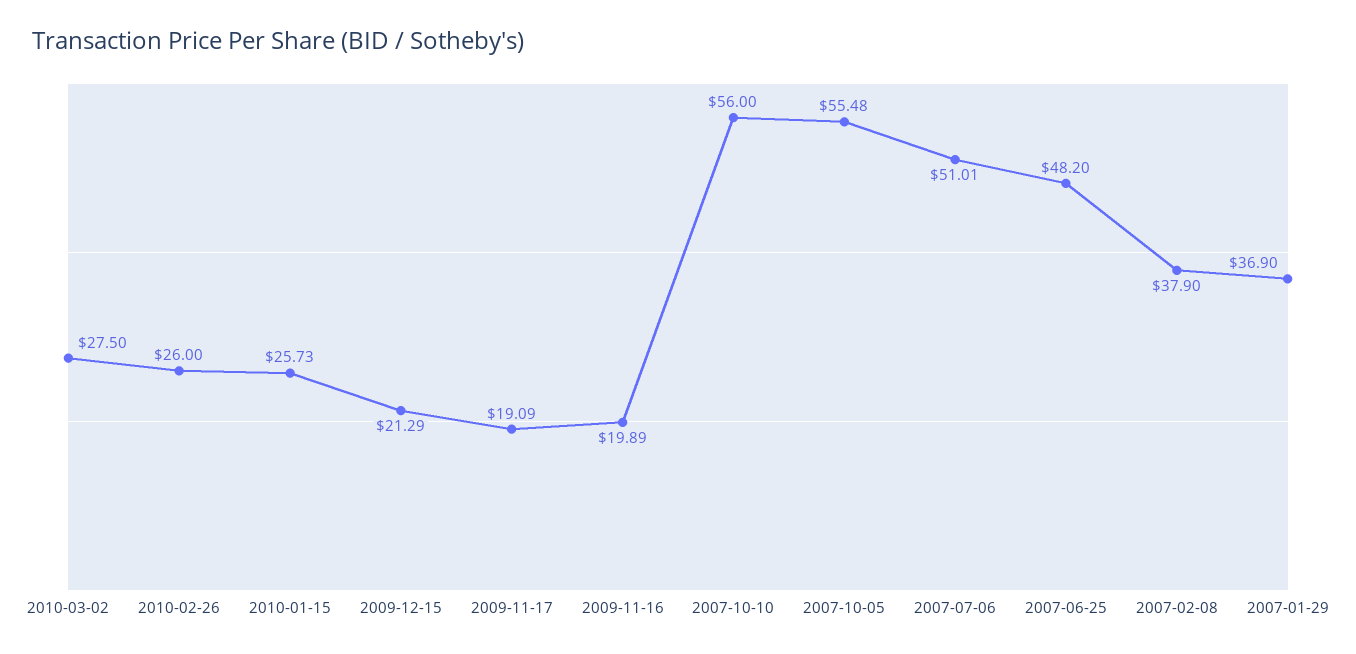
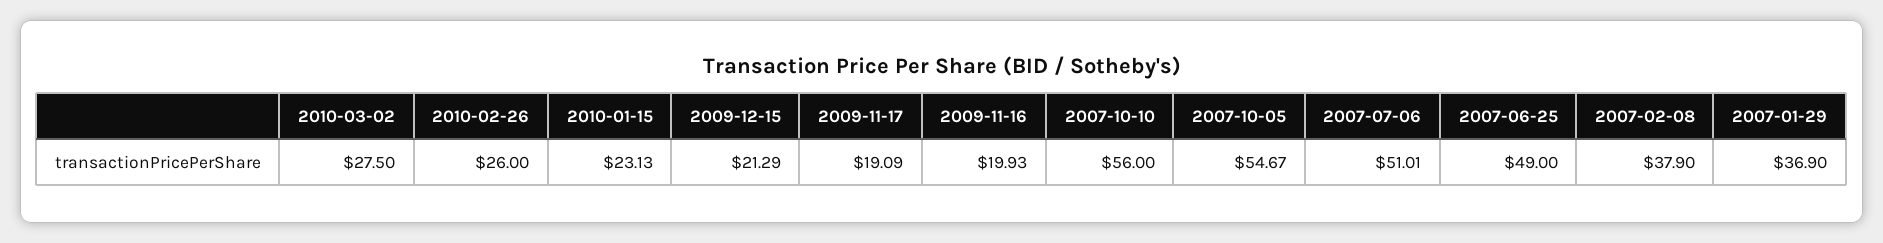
2010-01-15: 25.73 -> 23.13
2009-11-16: 19.89 -> 19.93
2007-10-05: 55.48 -> 54.67
2007-06-25: 48.2 -> 49

